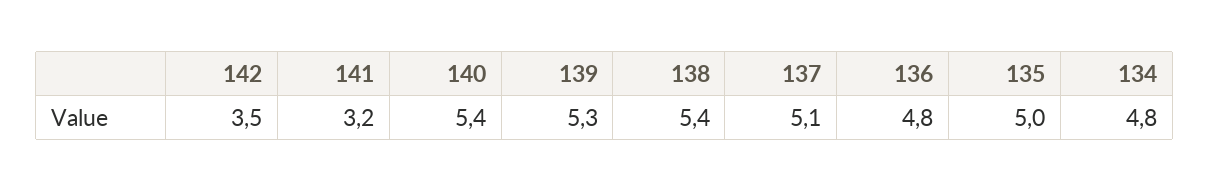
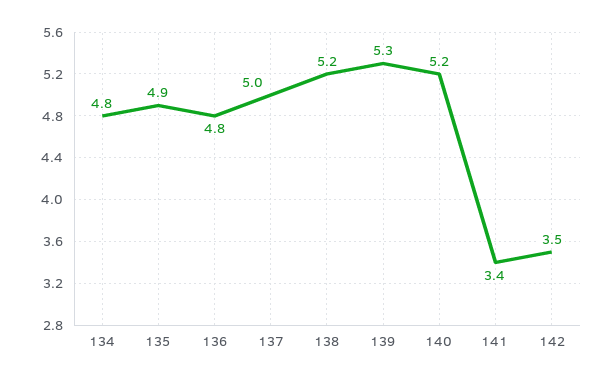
141: 3.2 -> 3.4
140: 5.4 -> 5.2
138: 5.4 -> 5.2
137: 5.1 -> 5
135: 5 -> 4.9

